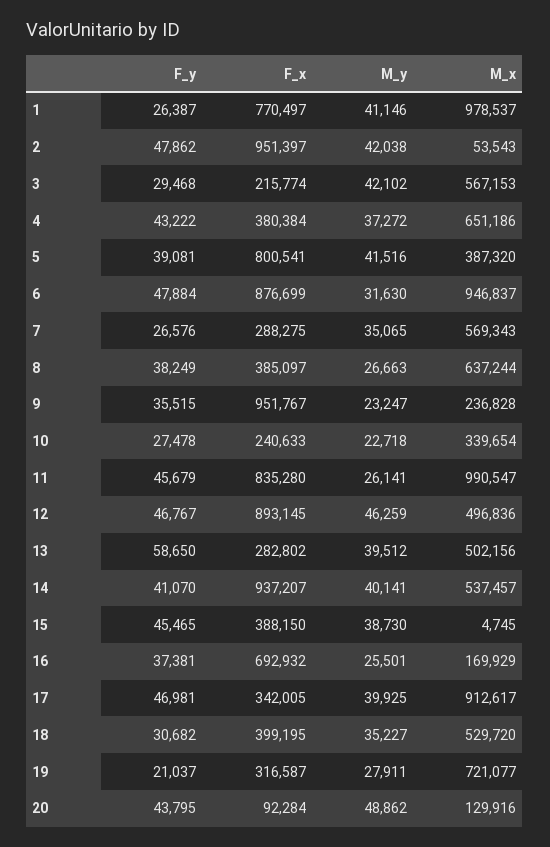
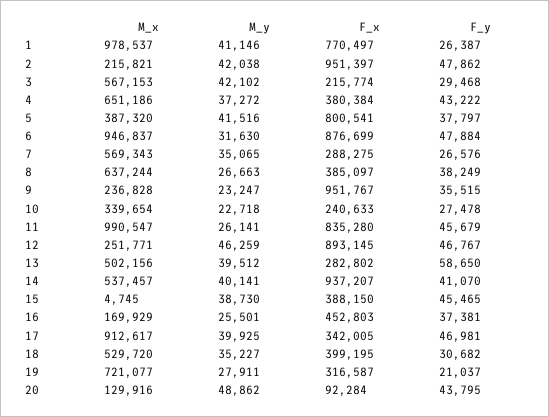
M_x, 2: 53543 -> 215821
F_y, 5: 39081 -> 37797
M_x, 12: 496836 -> 251771
F_x, 16: 692932 -> 452803

